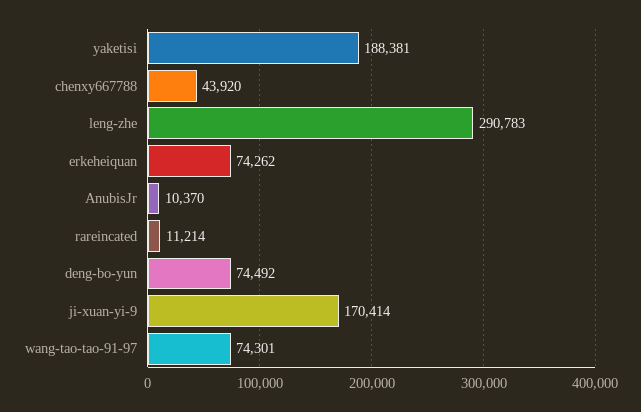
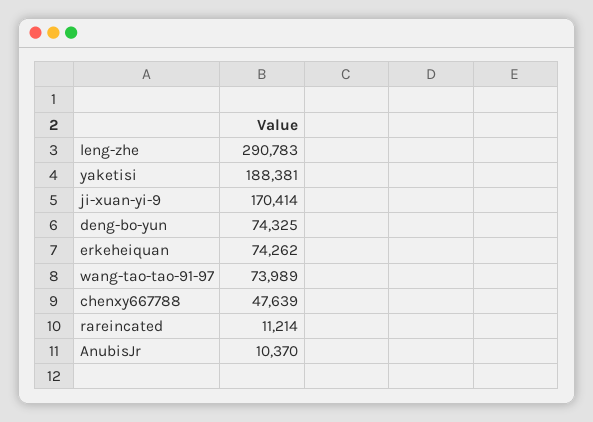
chenxy667788: 43920 -> 47639
deng-bo-yun: 74492 -> 74325
wang-tao-tao-91-97: 74301 -> 73989

